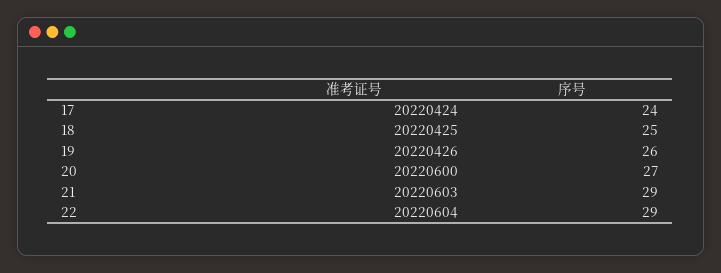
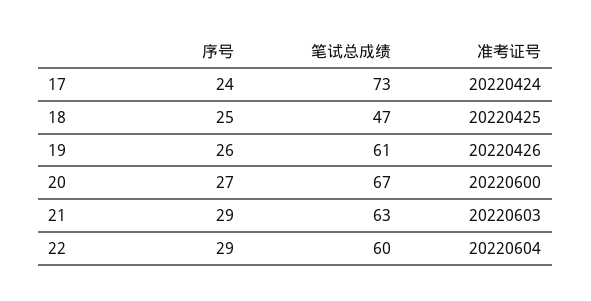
笔试总成绩, 17: none -> 73
笔试总成绩, 18: none -> 47
笔试总成绩, 19: none -> 61
笔试总成绩, 20: none -> 67
笔试总成绩, 21: none -> 63
笔试总成绩, 22: none -> 60

